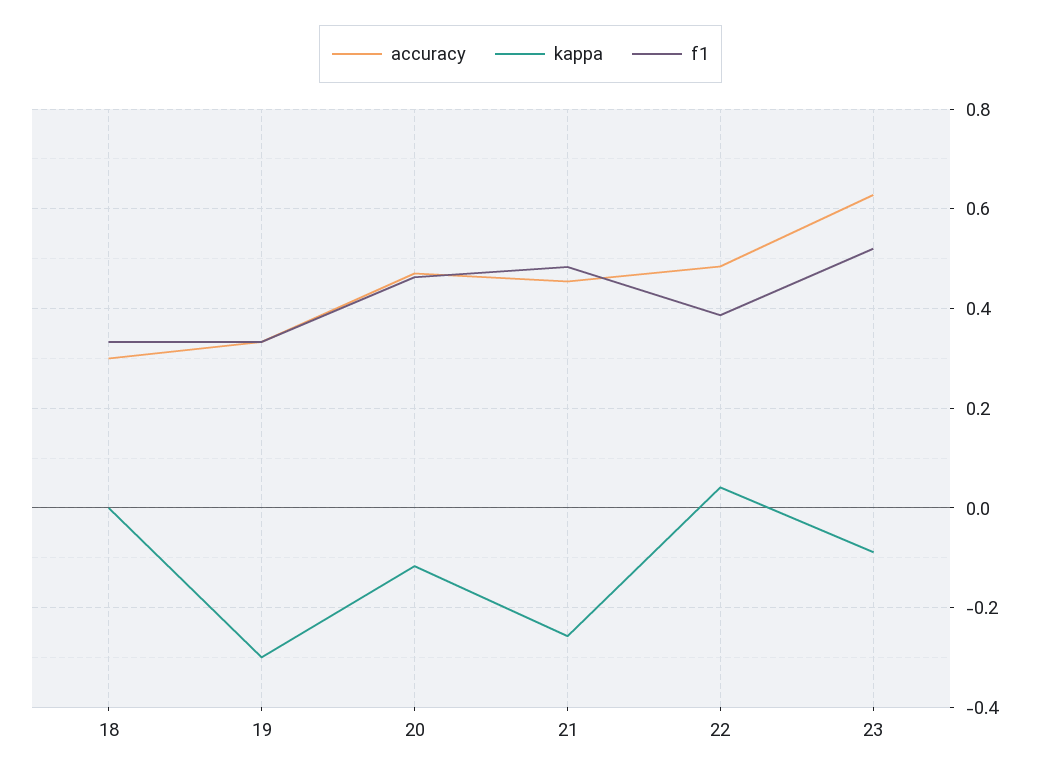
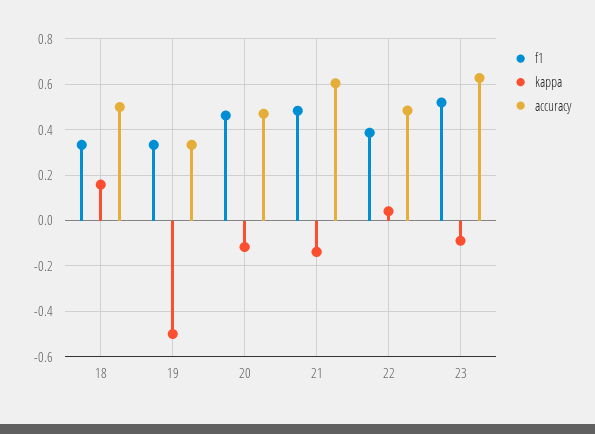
accuracy, 18: 0.3 -> 0.5
kappa, 18: 0 -> 0.15
kappa, 19: -0.3 -> -0.5
accuracy, 21: 0.46 -> 0.6
kappa, 21: -0.26 -> -0.15

